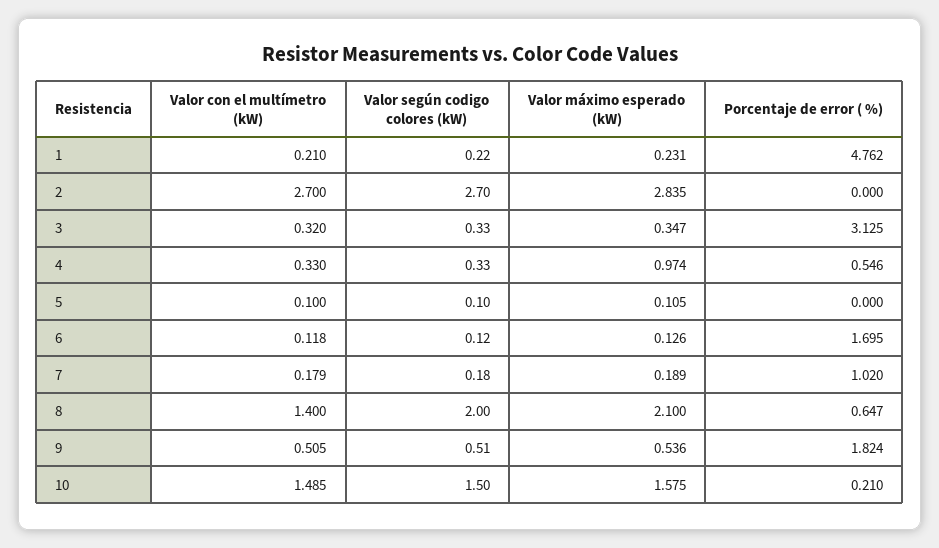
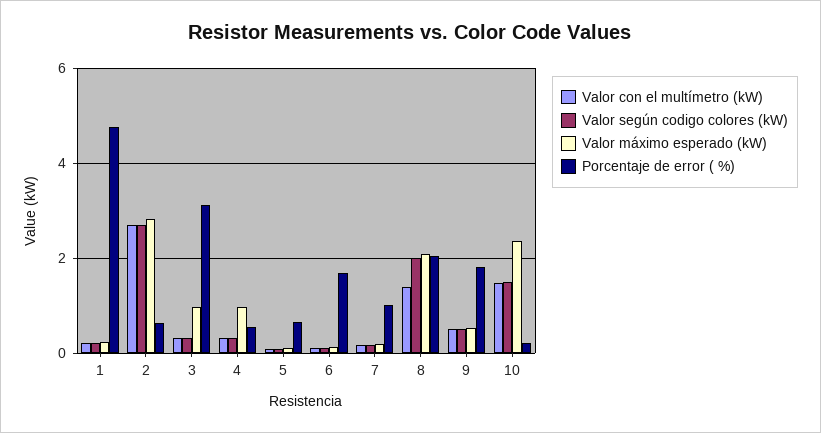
Porcentaje de error ( %), 2: 0 -> 0.6
Valor máximo esperado (kW), 3: 0.347 -> 1
Porcentaje de error ( %), 5: 0 -> 0.6
Porcentaje de error ( %), 8: 0.647 -> 2
Valor máximo esperado (kW), 10: 1.575 -> 2.4

